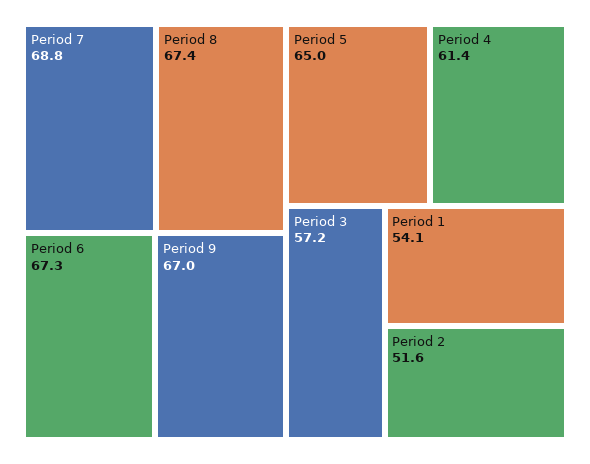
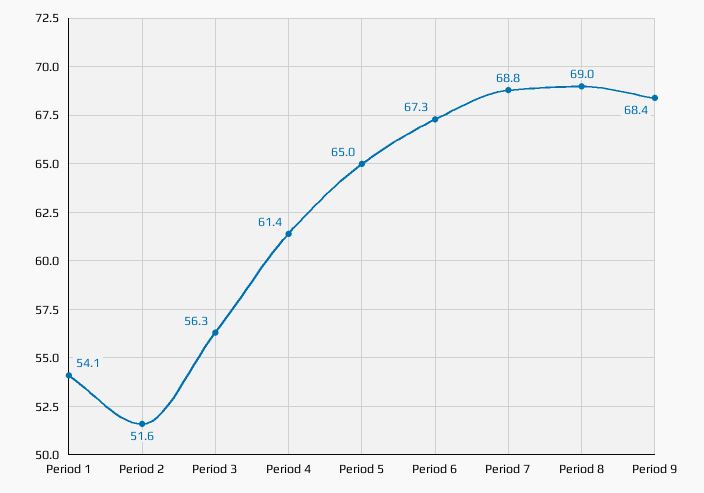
Period 8: 67.4 -> 69
Period 9: 67 -> 68.4
Period 3: 57.2 -> 56.3

